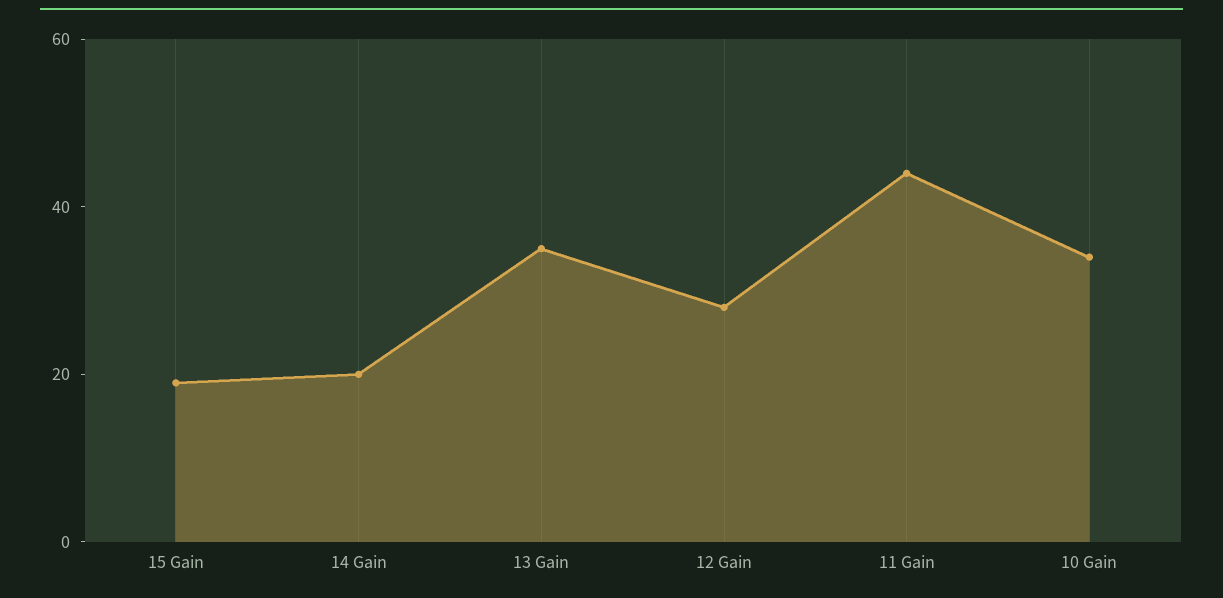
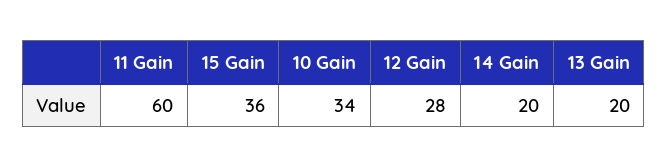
15 Gain: 20 -> 36
13 Gain: 35 -> 20
11 Gain: 45 -> 60

